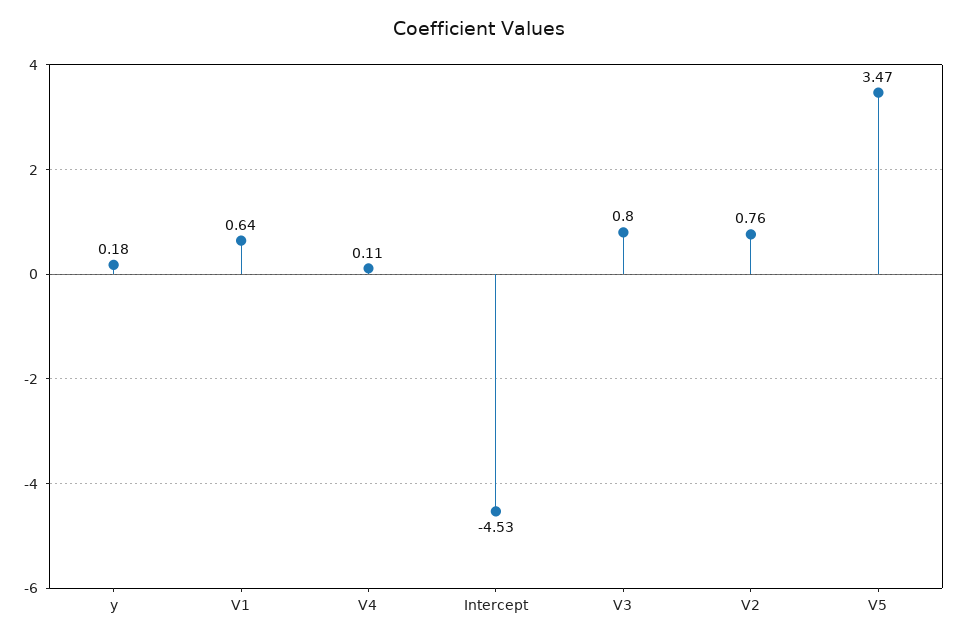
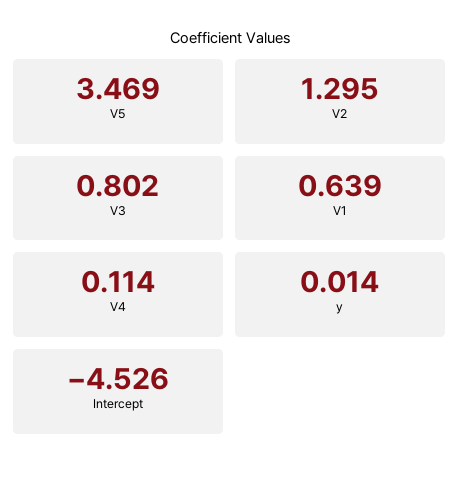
y: 0.18 -> 0.014
V2: 0.76 -> 1.295

